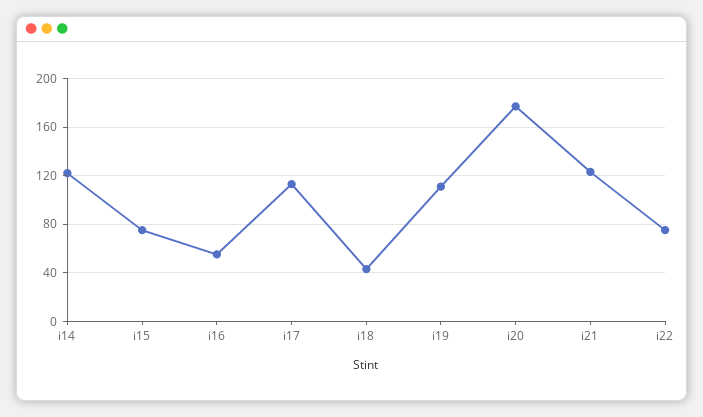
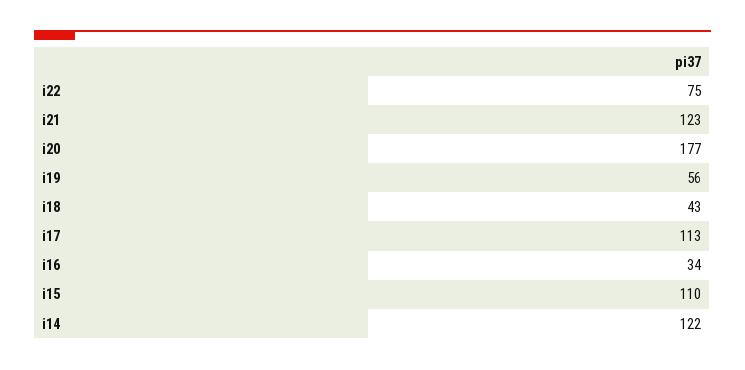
i15: 75 -> 110
i16: 55 -> 34
i19: 110 -> 56

